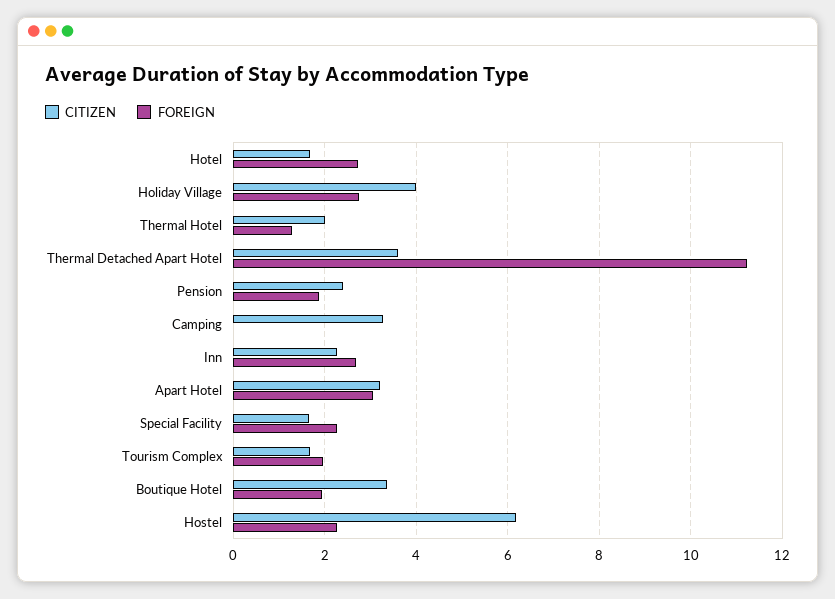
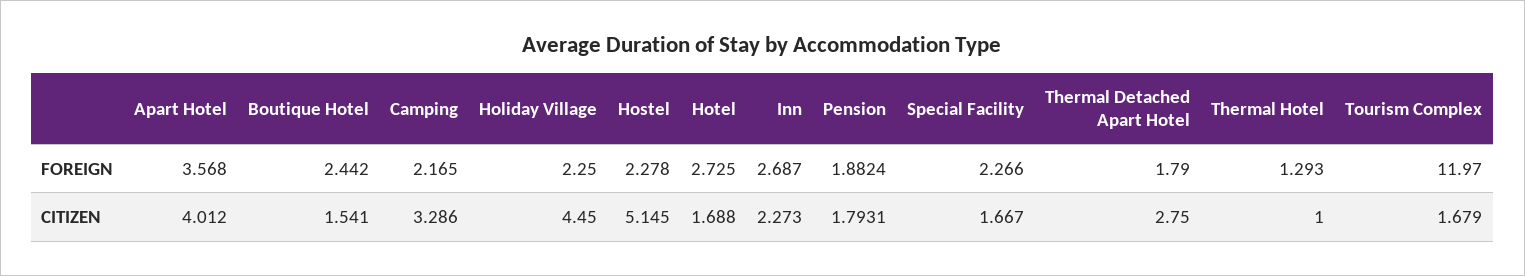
CITIZEN, Holiday Village: 4 -> 4.45
FOREIGN, Holiday Village: 2.8 -> 2.25
CITIZEN, Thermal Hotel: 2 -> 1
CITIZEN, Thermal Detached Apart Hotel: 3.6 -> 2.75
FOREIGN, Thermal Detached Apart Hotel: 11.2 -> 1.79
CITIZEN, Pension: 2.4 -> 1.7931
FOREIGN, Camping: 0 -> 2.165
CITIZEN, Apart Hotel: 3.2 -> 4.012
FOREIGN, Apart Hotel: 3 -> 3.568
FOREIGN, Tourism Complex: 2 -> 11.97
CITIZEN, Boutique Hotel: 3.4 -> 1.541
FOREIGN, Boutique Hotel: 2 -> 2.442
CITIZEN, Hostel: 6.2 -> 5.145

